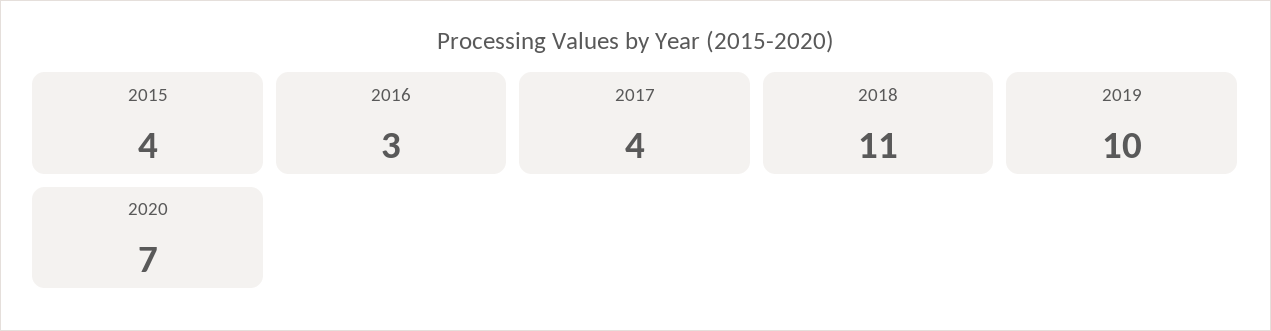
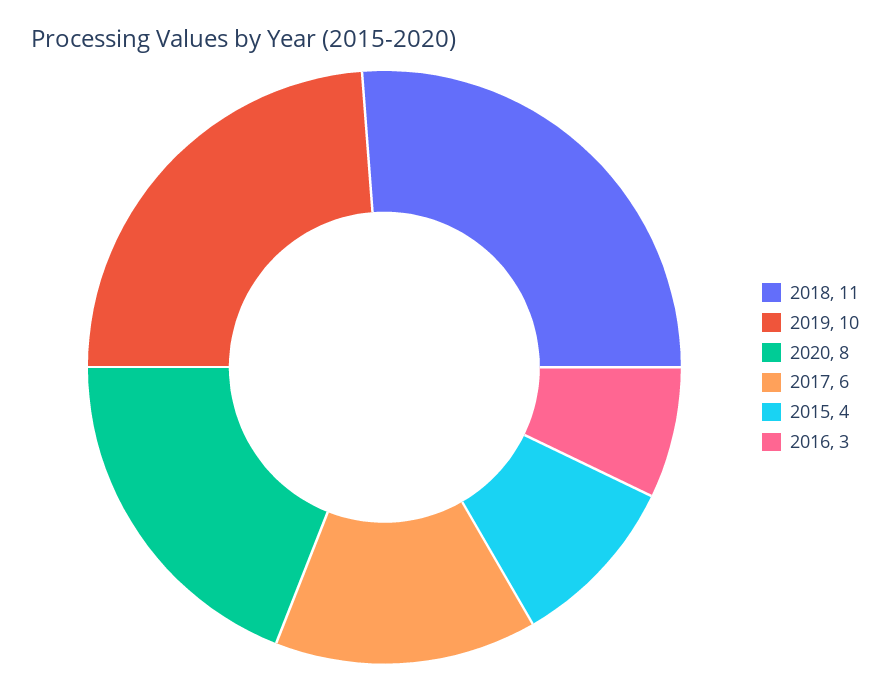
2017: 4 -> 6
2020: 7 -> 8

